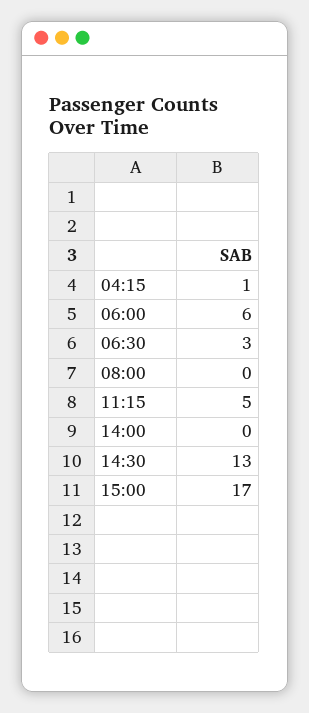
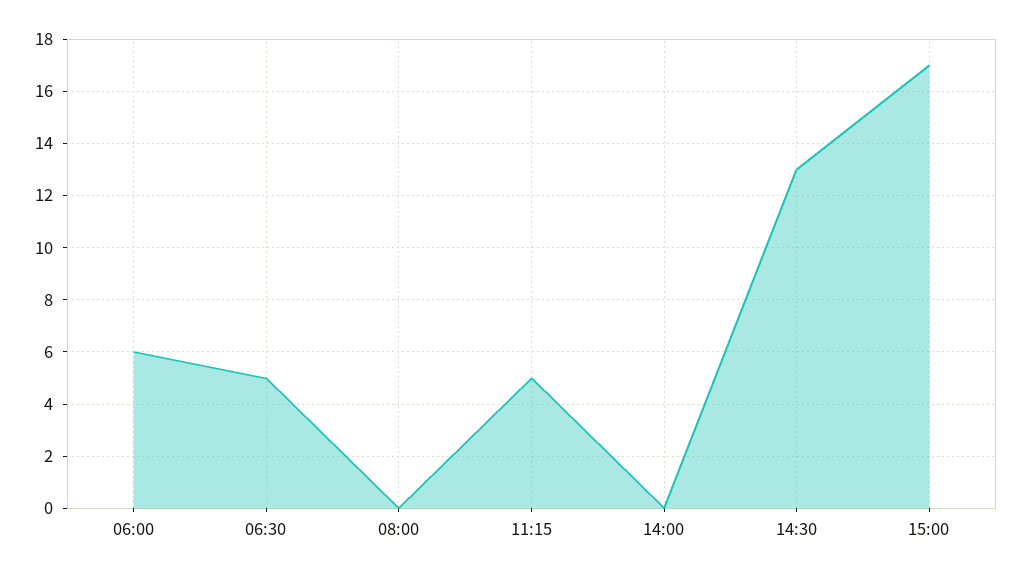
04:15: 1 -> none
06:30: 3 -> 5

